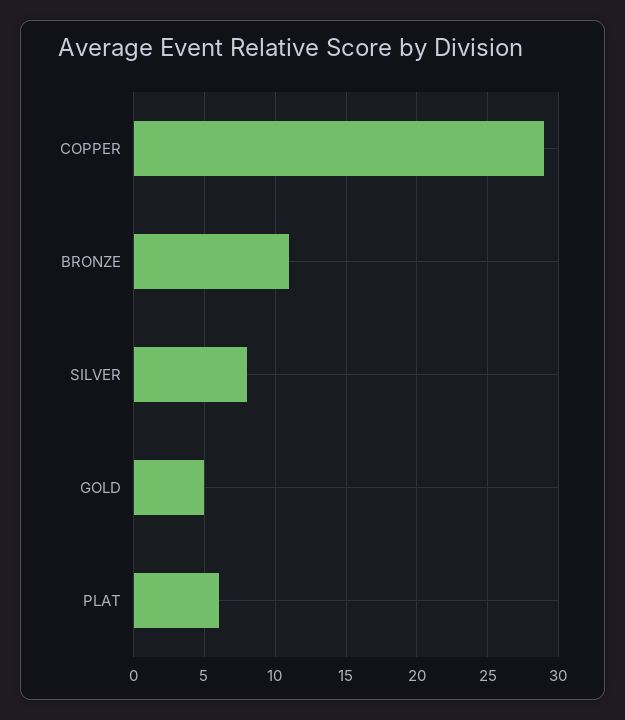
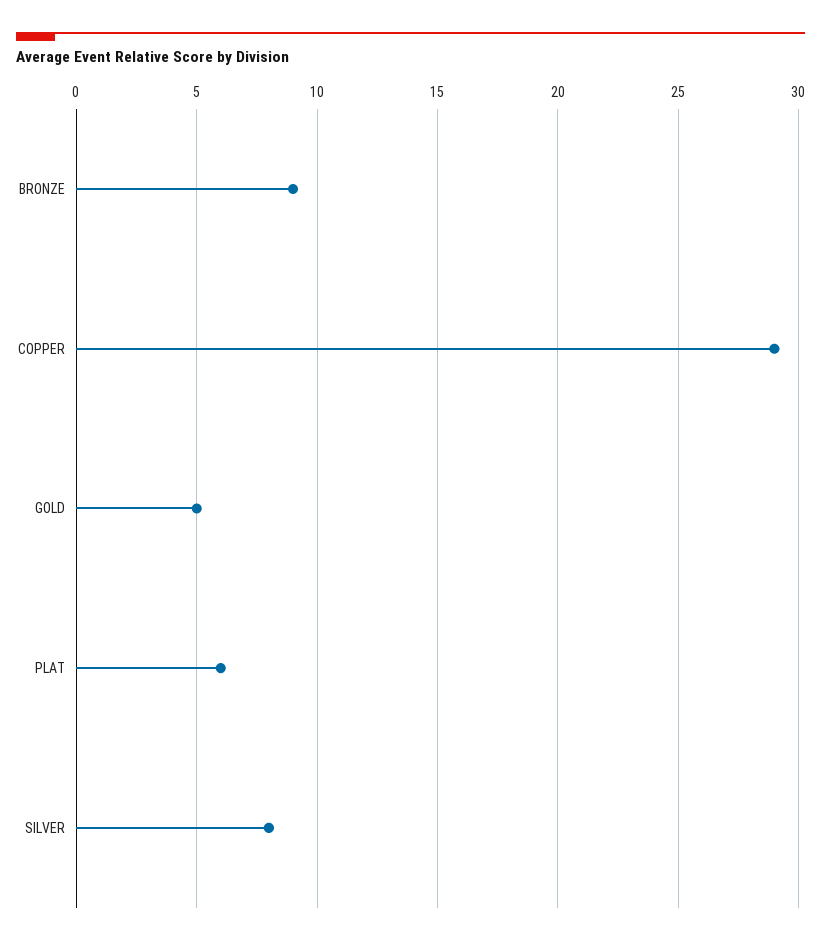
BRONZE: 11 -> 9

